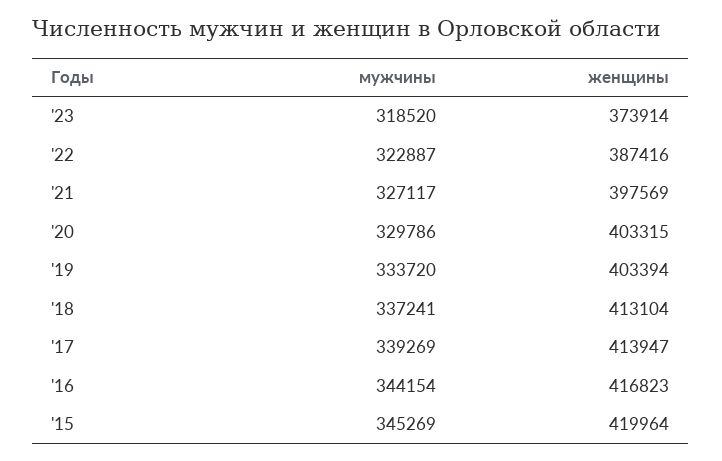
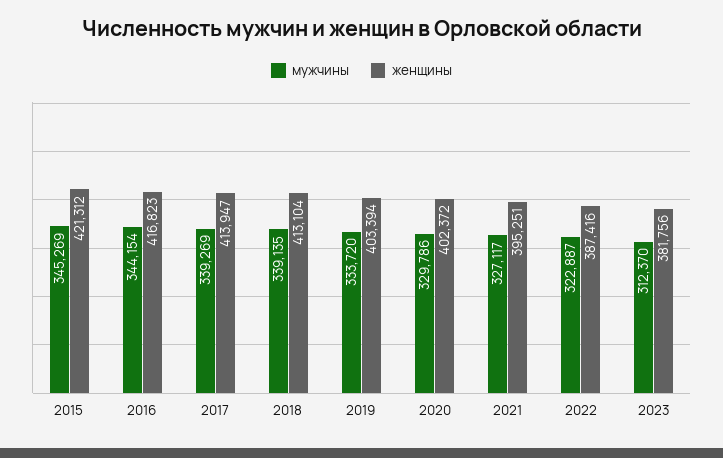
мужчины, '23: 318520 -> 312370
женщины, '23: 373914 -> 381756
женщины, '21: 397569 -> 395251
женщины, '20: 403315 -> 402372
мужчины, '18: 337241 -> 339135
женщины, '15: 419964 -> 421312

